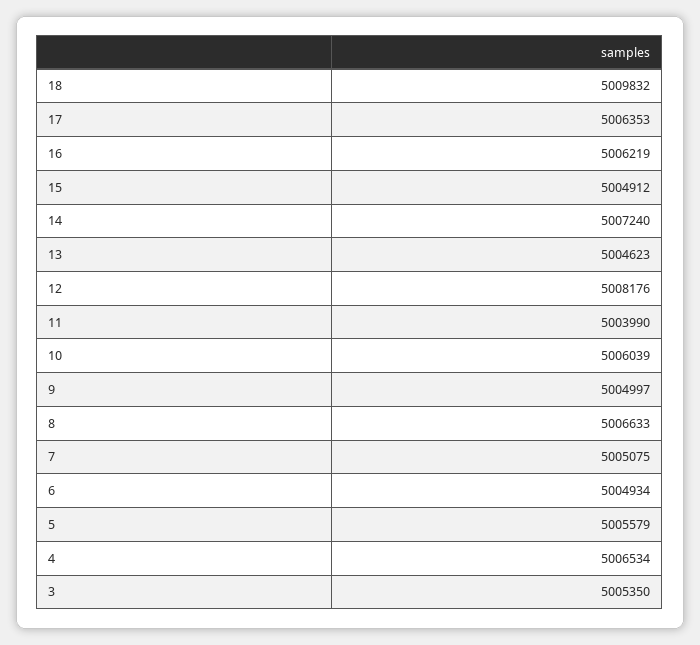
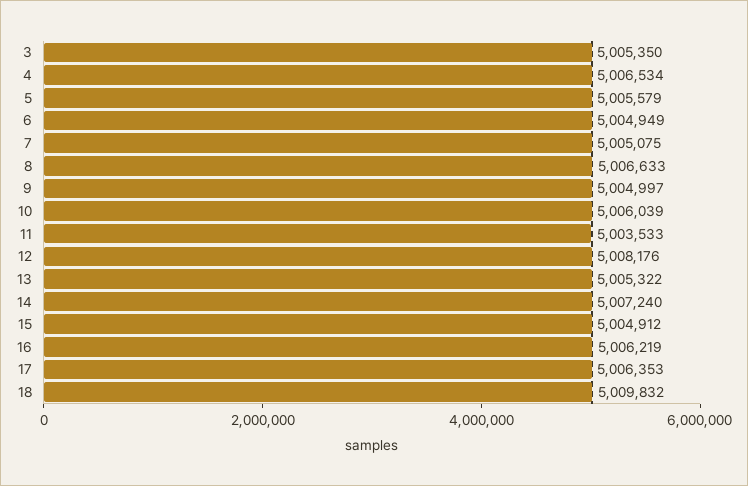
13: 5004623 -> 5005322
11: 5003990 -> 5003533
6: 5004934 -> 5004949

